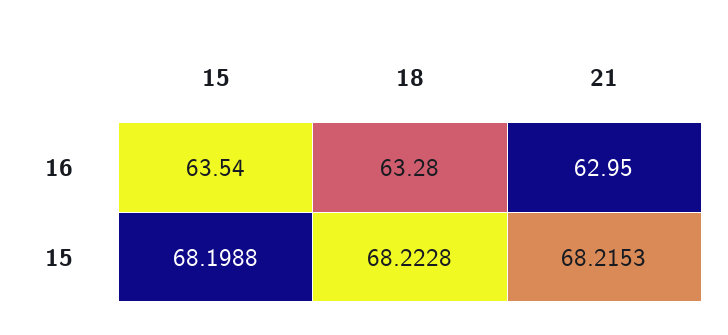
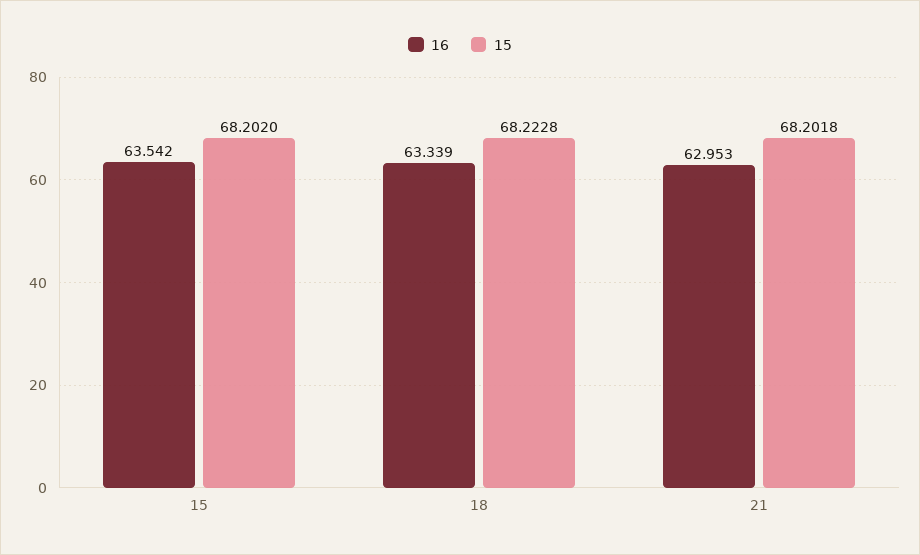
16, 18: 63.28 -> 63.339
15, 15: 68.1988 -> 68.202
15, 21: 68.2153 -> 68.2018

